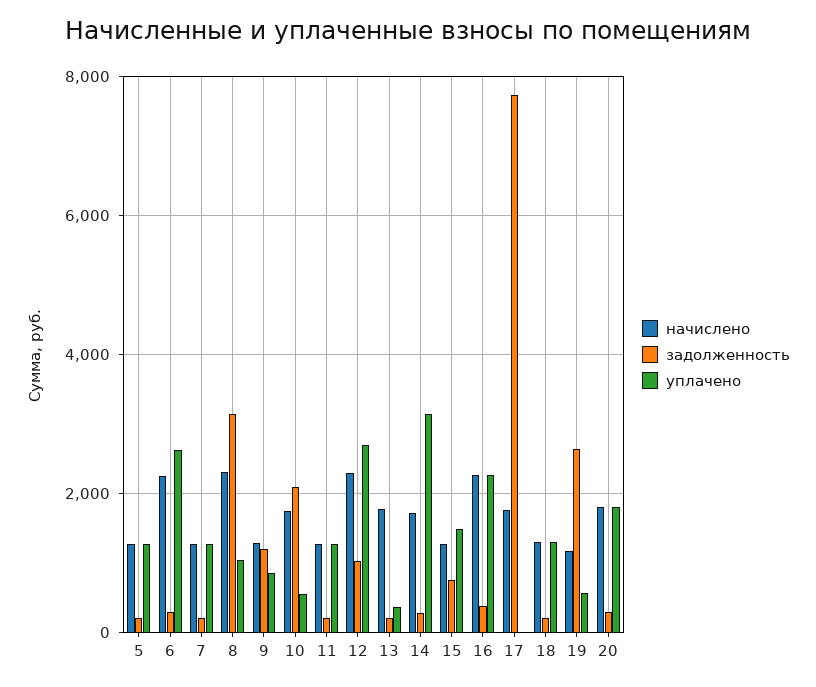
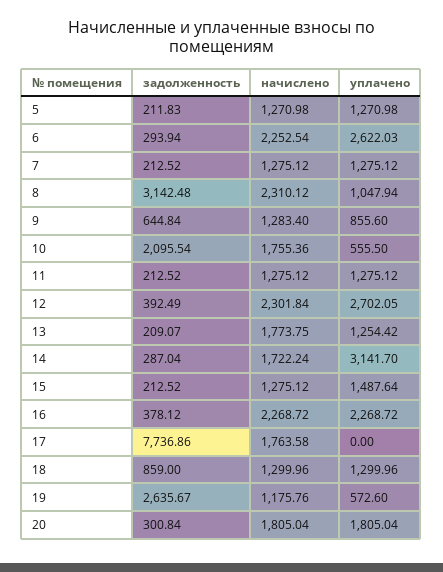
задолженность, 9: 1200 -> 644.84
задолженность, 12: 1000 -> 392.49
уплачено, 13: 400 -> 1254.42
задолженность, 15: 800 -> 212.52
задолженность, 18: 200 -> 859

